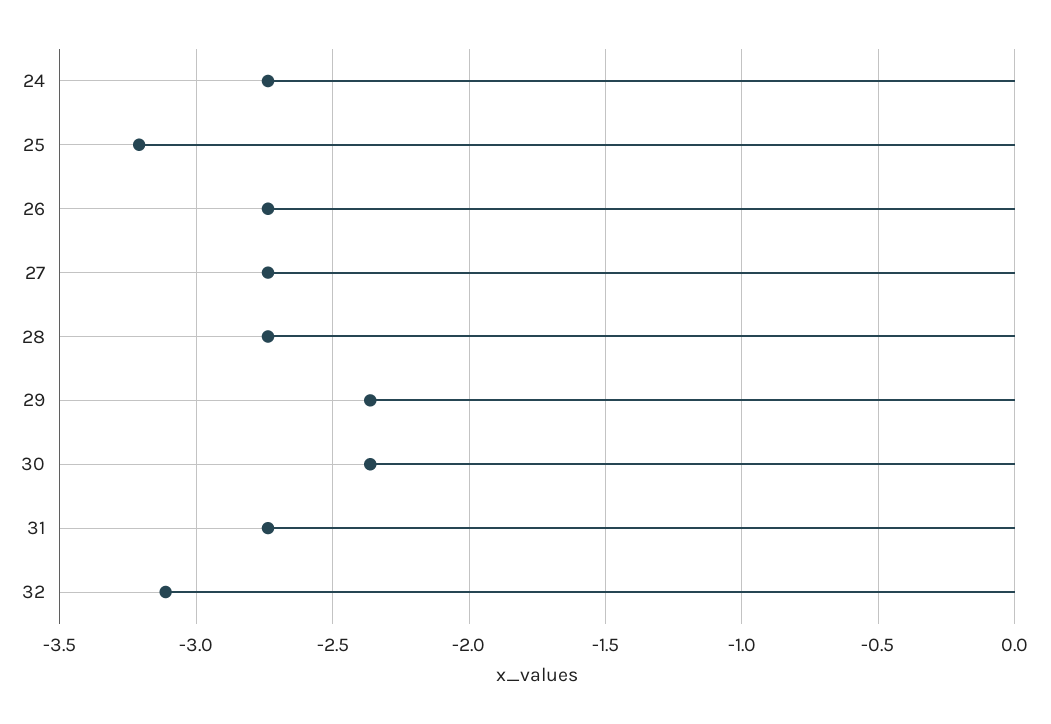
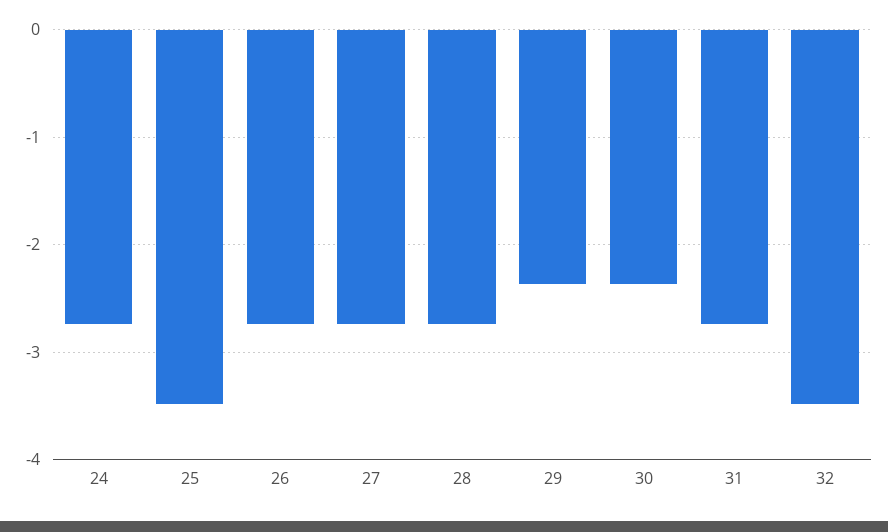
25: -3.2 -> -3.5
32: -3.1 -> -3.5

